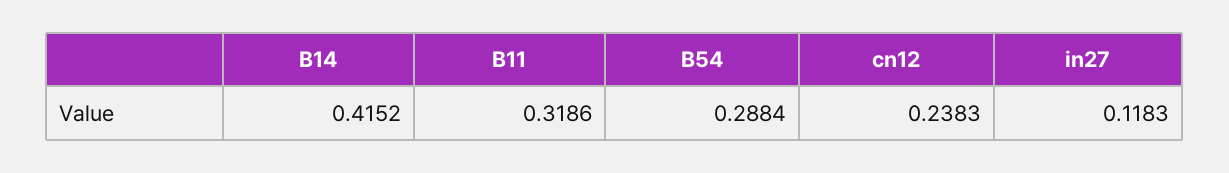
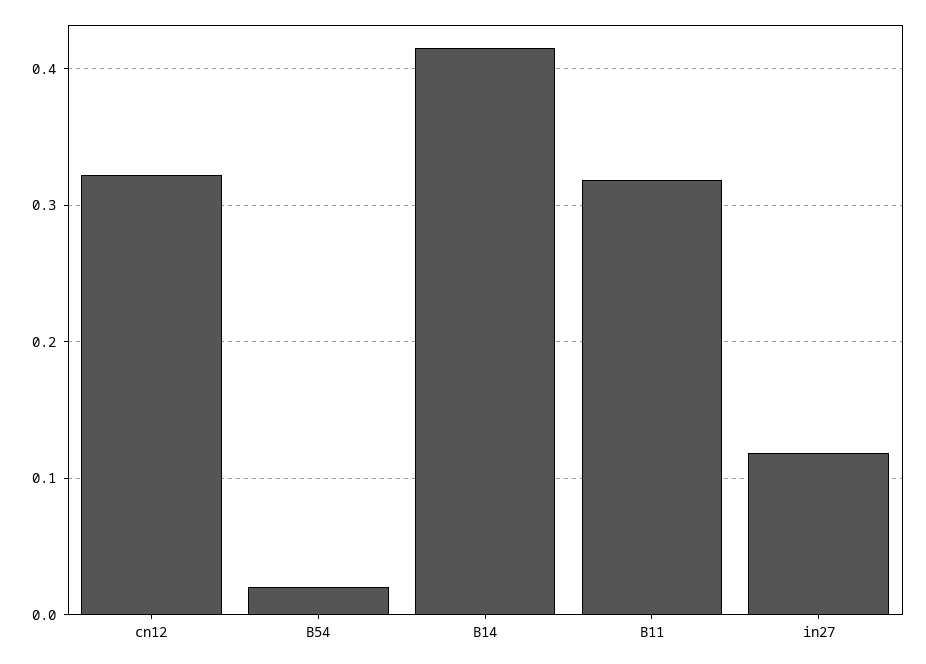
B54: 0.2884 -> 0.02
cn12: 0.2383 -> 0.32

